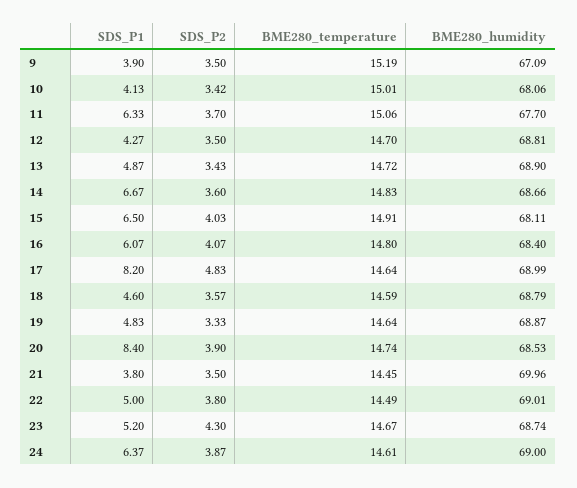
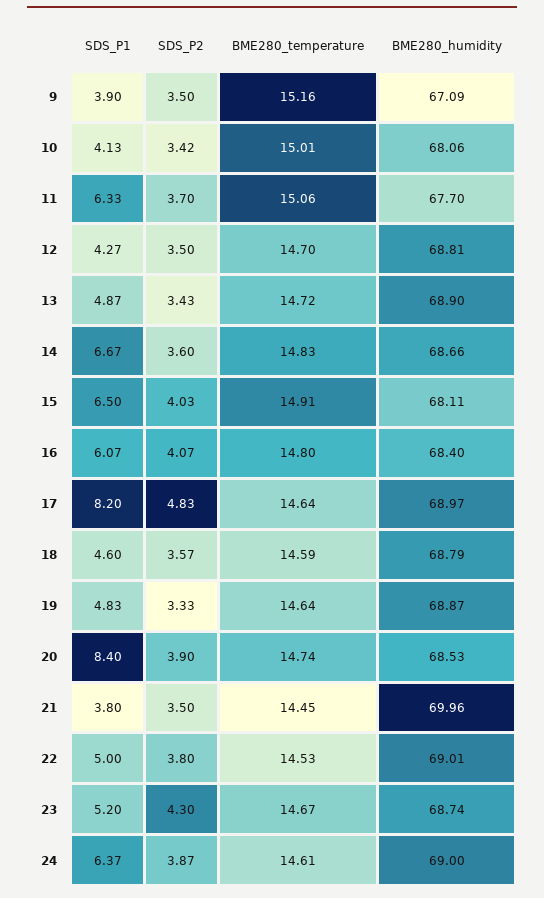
BME280_temperature, 9: 15.19 -> 15.16
BME280_humidity, 17: 68.99 -> 68.97
BME280_temperature, 22: 14.49 -> 14.53

